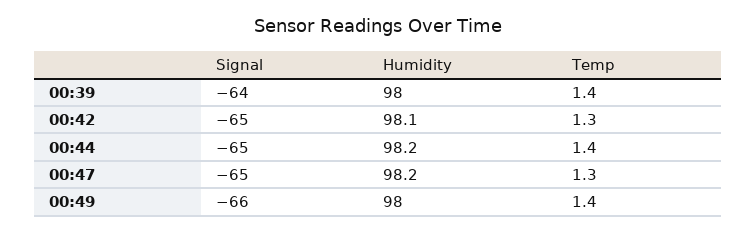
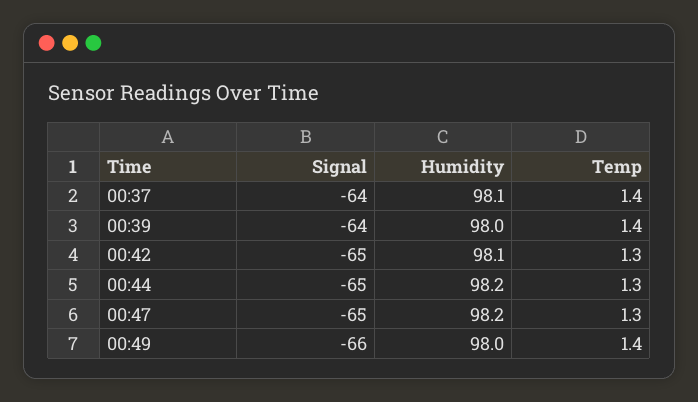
Temp, 00:44: 1.4 -> 1.3
Signal, 00:37: none -> -64
Humidity, 00:37: none -> 98.1
Temp, 00:37: none -> 1.4

